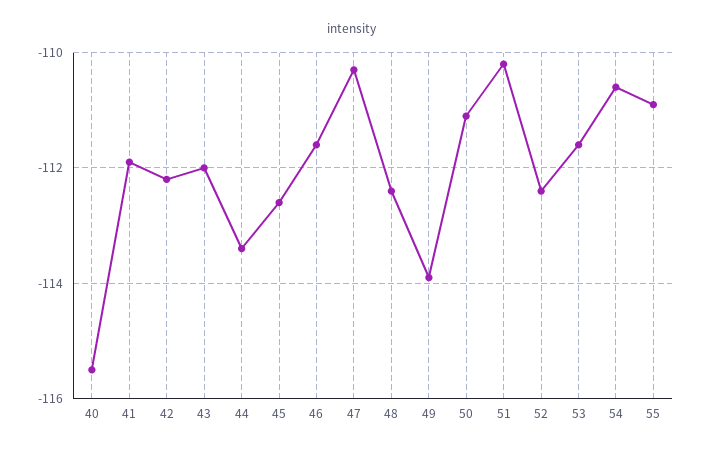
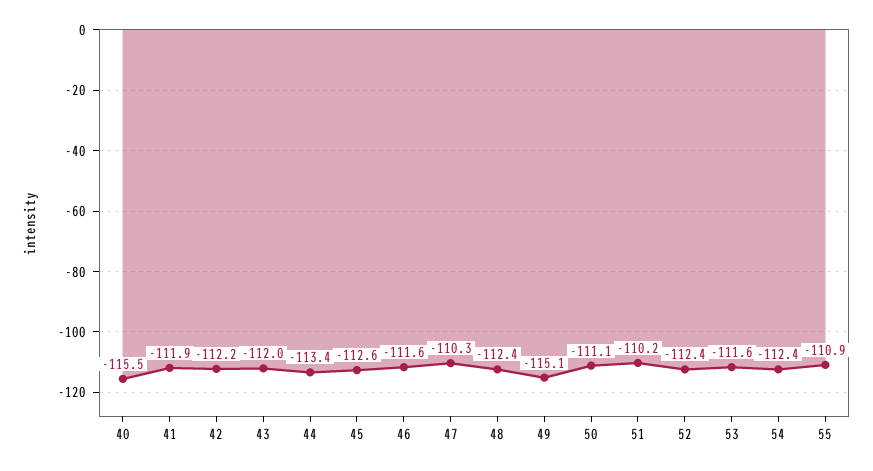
49: -114 -> -115.1
54: -110.5 -> -112.4

